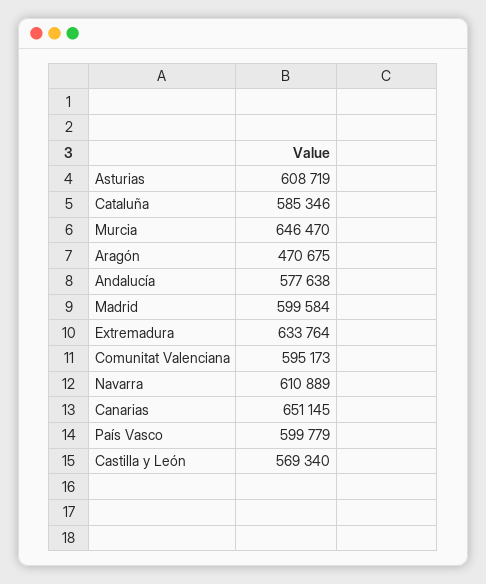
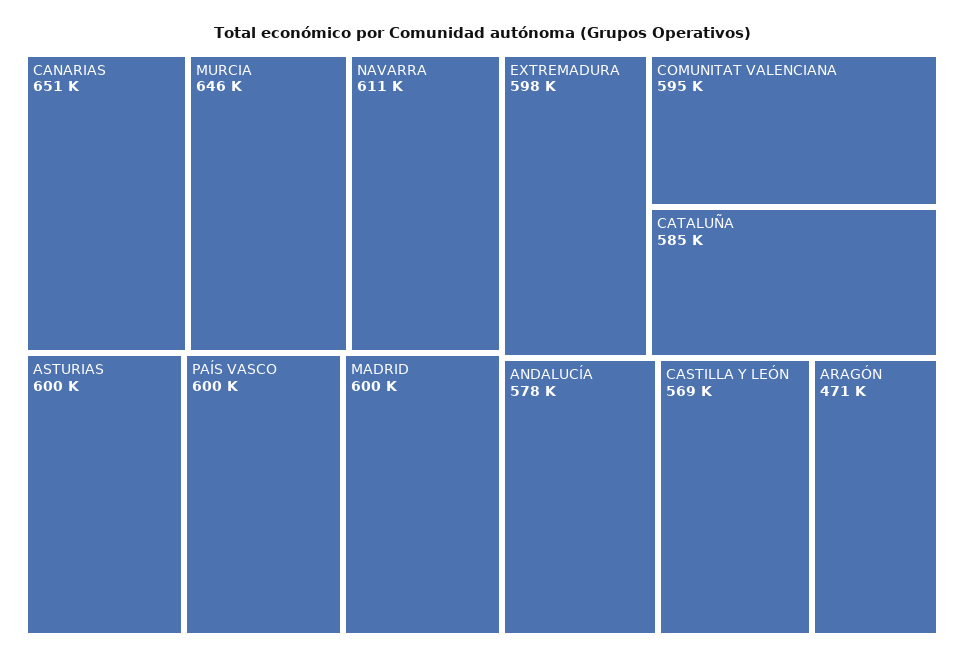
Asturias: 608719 -> 600000
Extremadura: 633764 -> 598000

